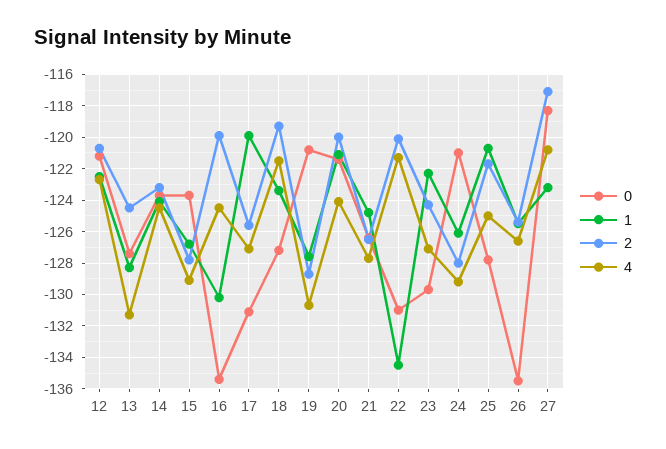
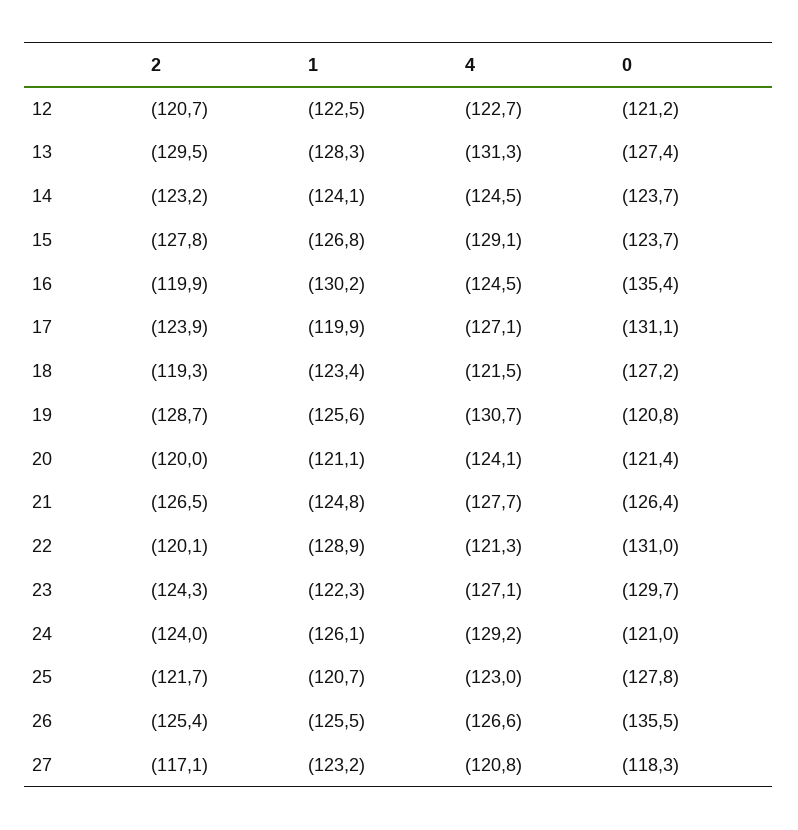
2, 13: -124.5 -> -129.5
2, 17: -125.5 -> -123.9
1, 19: -127.5 -> -125.6
1, 22: -134.5 -> -128.9
2, 24: -128 -> -124
4, 25: -125 -> -123

